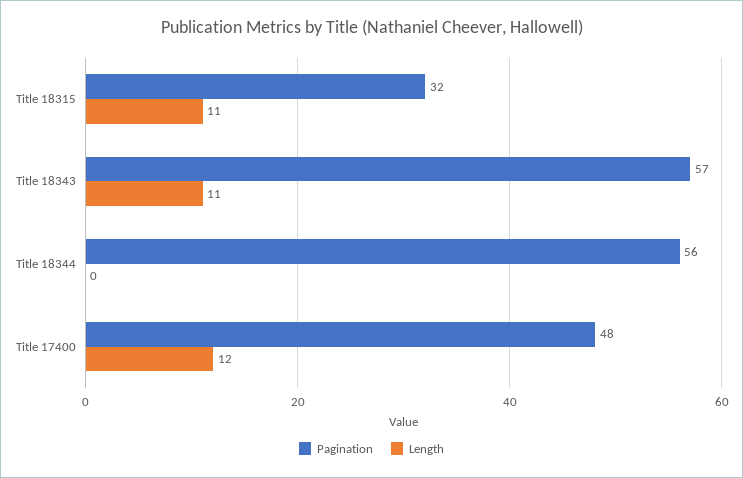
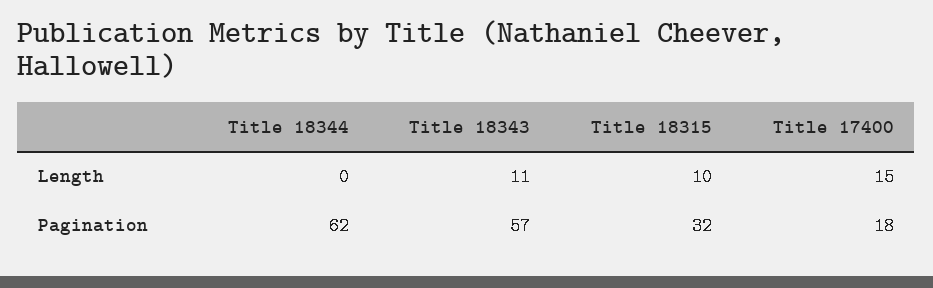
Length, Title 18315: 11 -> 10
Pagination, Title 18344: 56 -> 62
Pagination, Title 17400: 48 -> 18
Length, Title 17400: 12 -> 15

